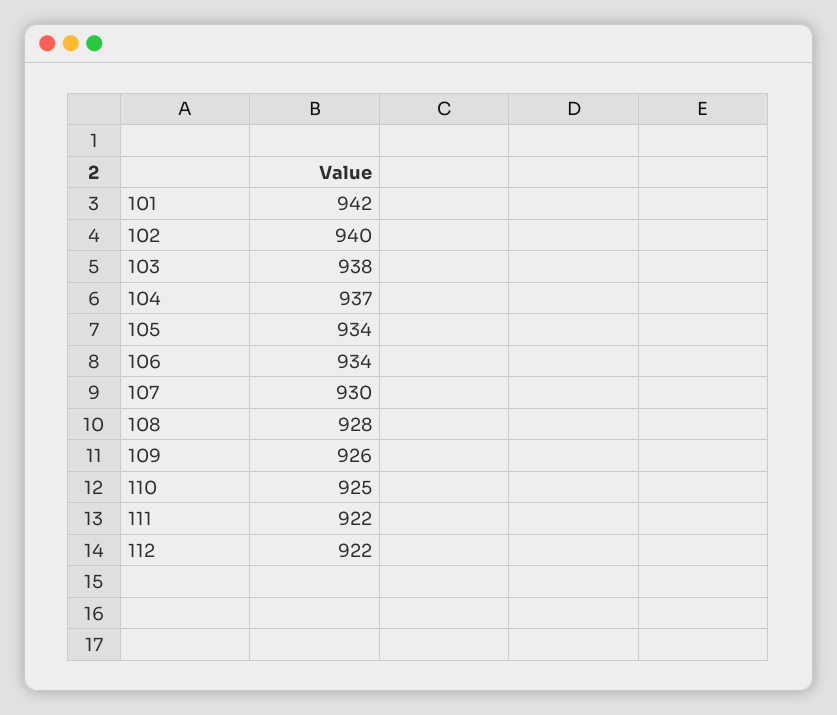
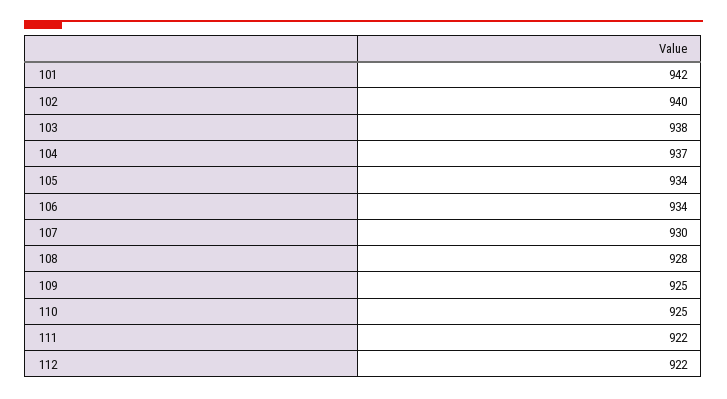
109: 926 -> 925

